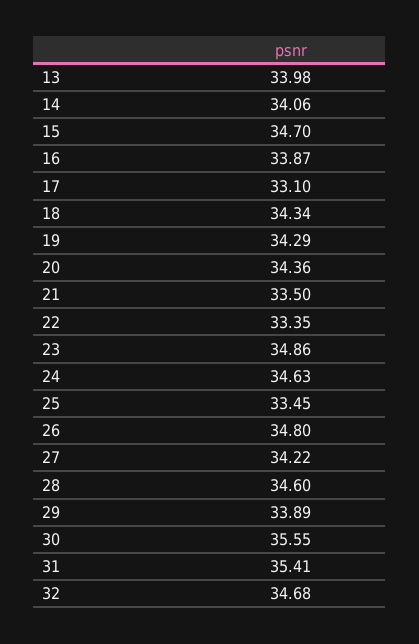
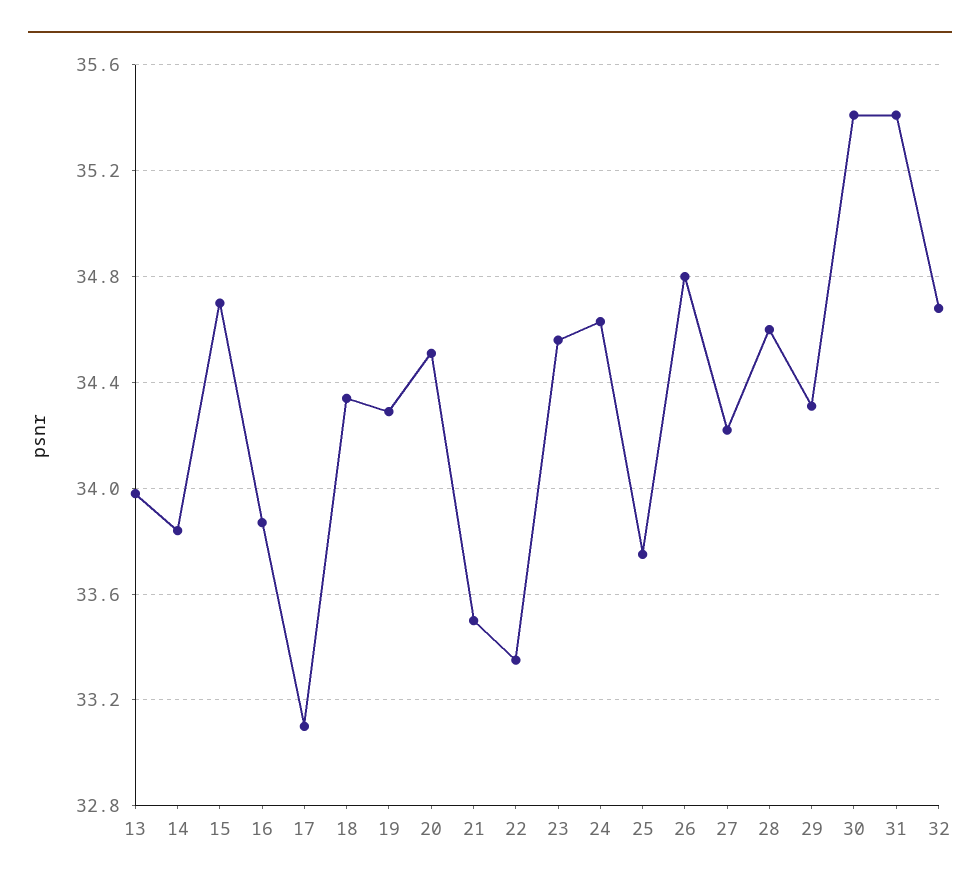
14: 34.06 -> 33.85
20: 34.36 -> 34.5
23: 34.86 -> 34.55
25: 33.45 -> 33.75
29: 33.89 -> 34.3
30: 35.55 -> 35.4

